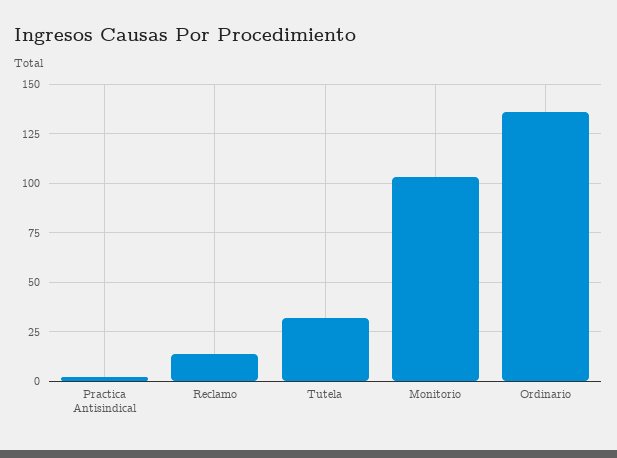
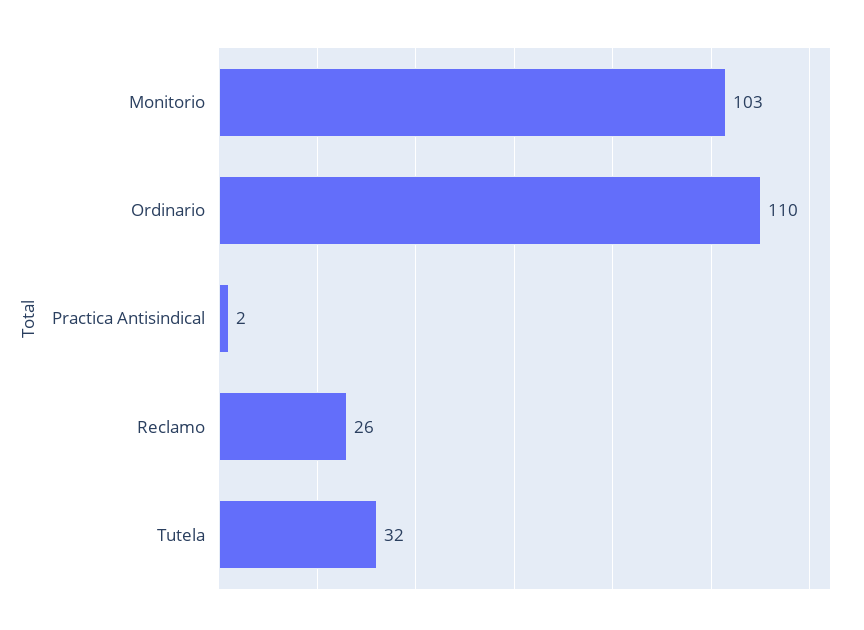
Reclamo: 15 -> 26
Ordinario: 135 -> 110

